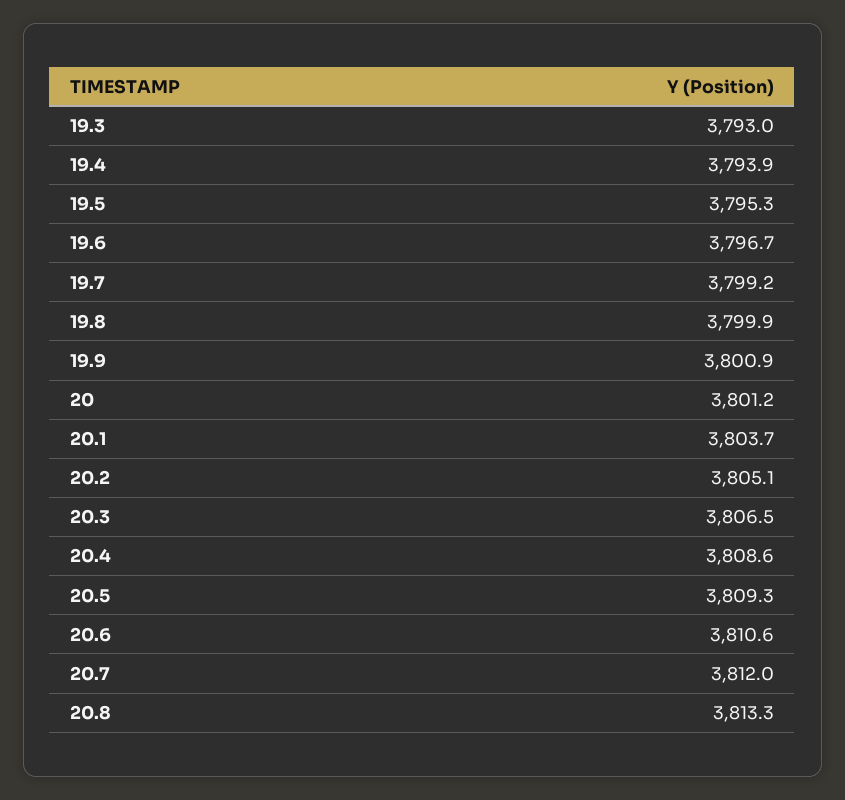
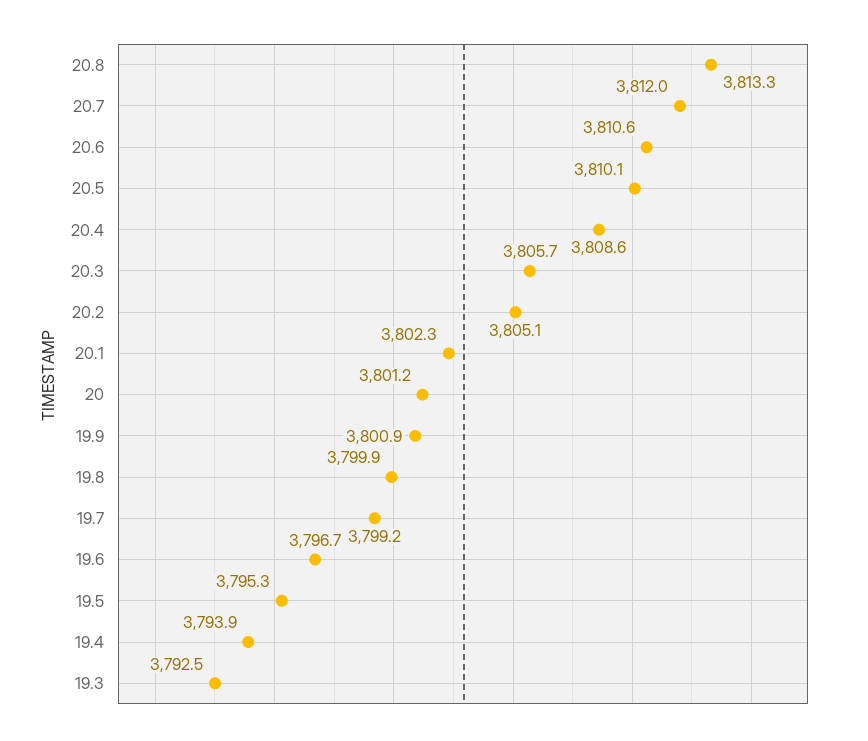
19.3: 3793 -> 3792.5
20.1: 3803.7 -> 3802.3
20.3: 3806.5 -> 3805.7
20.5: 3809.3 -> 3810.1

